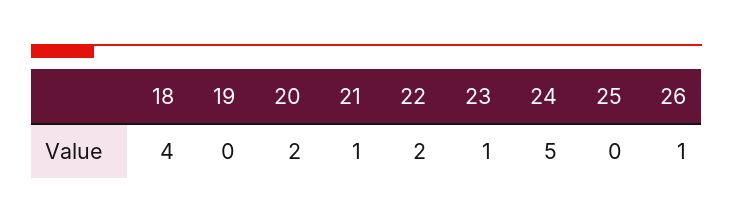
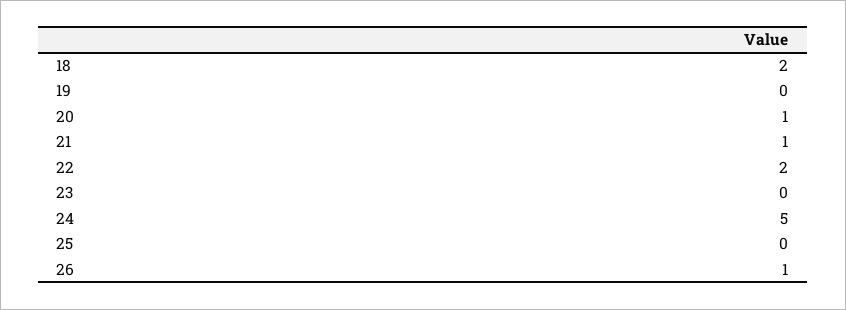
18: 4 -> 2
20: 2 -> 1
23: 1 -> 0

